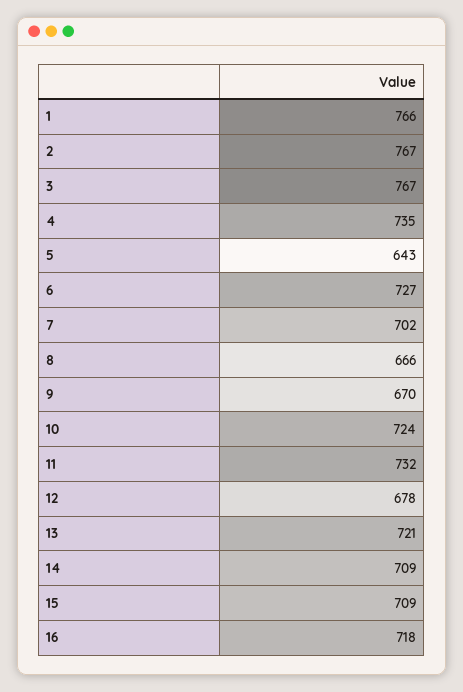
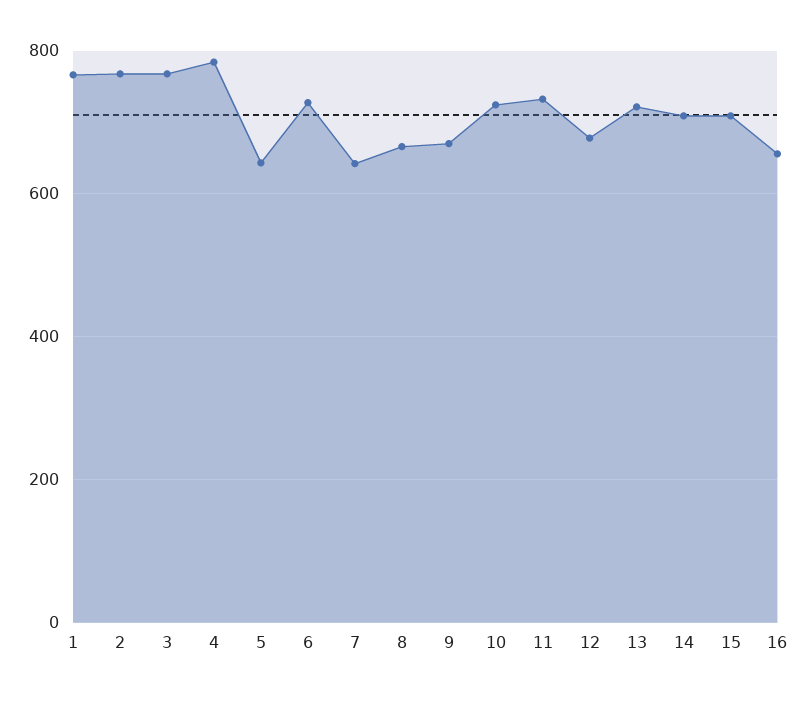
4: 735 -> 780
7: 702 -> 640
16: 718 -> 660

